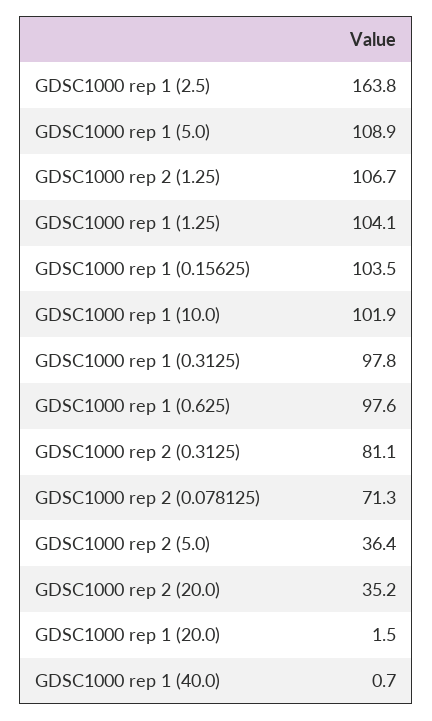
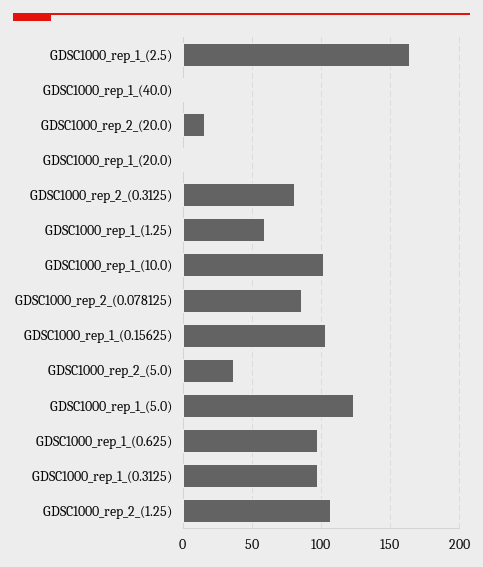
GDSC1000 rep 1 (5.0): 108.9 -> 125
GDSC1000 rep 1 (1.25): 104.1 -> 60
GDSC1000 rep 2 (0.078125): 71.3 -> 85
GDSC1000 rep 2 (20.0): 35.2 -> 15

